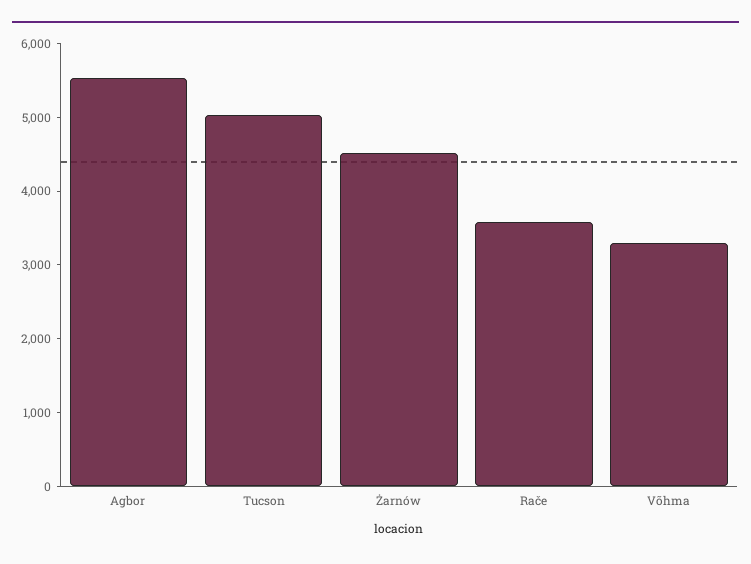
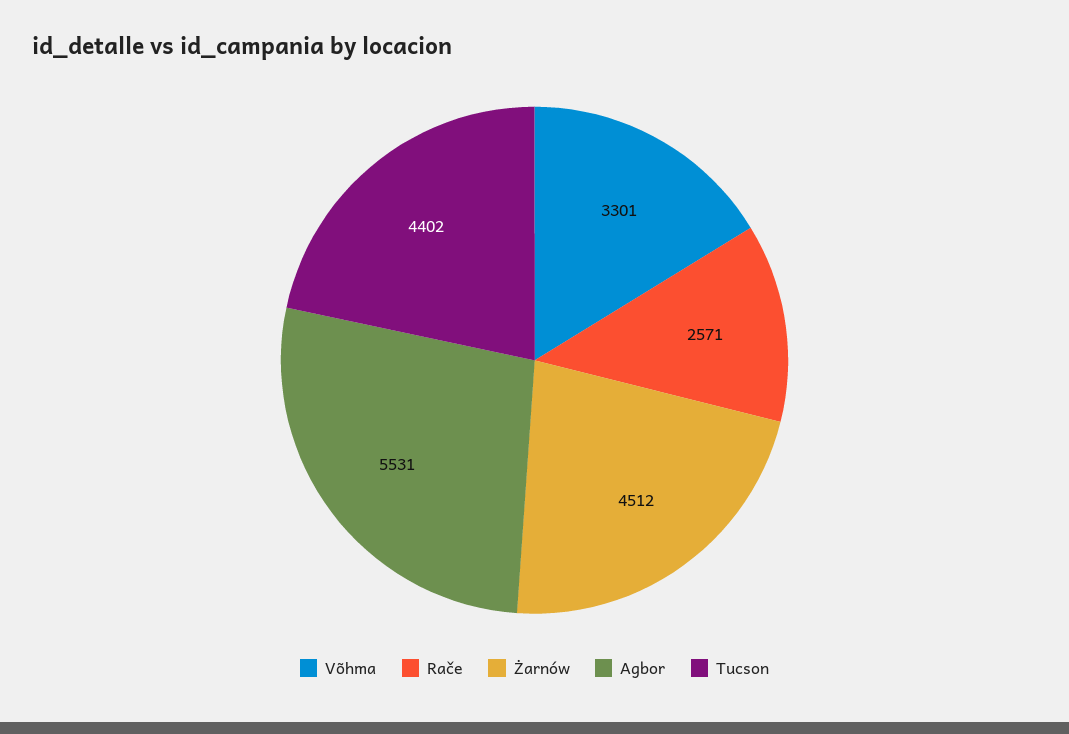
Tucson: 5000 -> 4402
Rače: 3600 -> 2571

